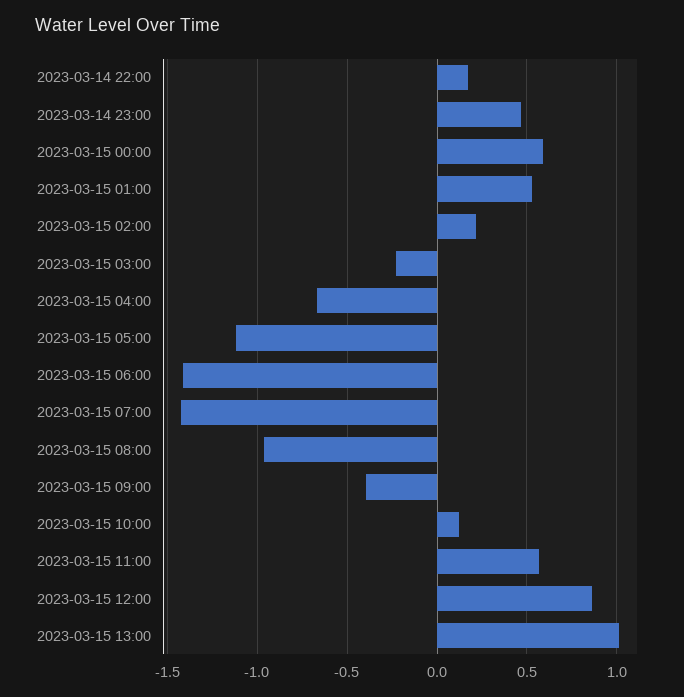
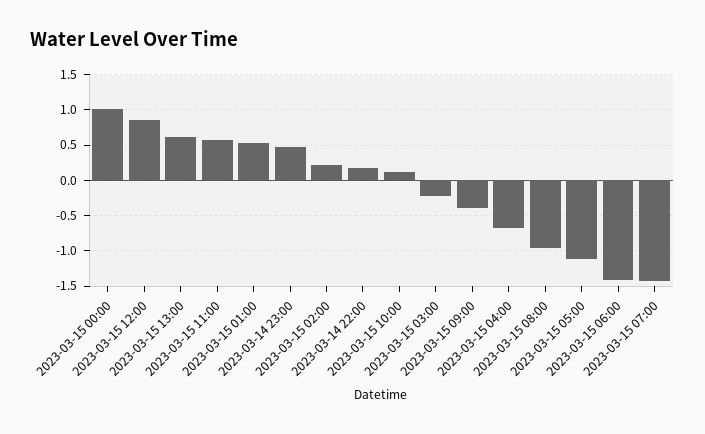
2023-03-15 00:00: 0.6 -> 1
2023-03-15 13:00: 1 -> 0.6

